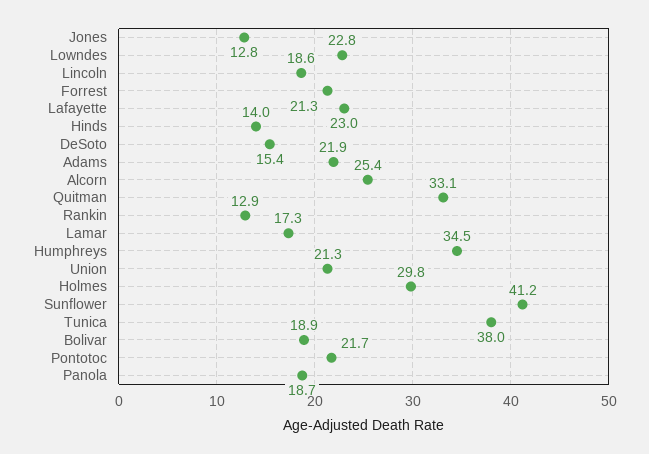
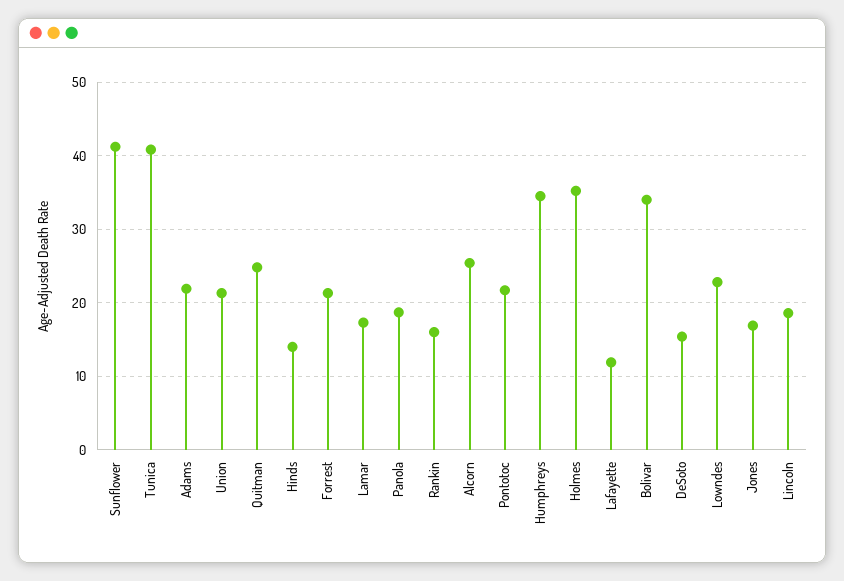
Jones: 12.8 -> 17
Lafayette: 23 -> 12
Quitman: 33.1 -> 25
Rankin: 12.9 -> 16
Holmes: 29.8 -> 35
Tunica: 38 -> 41
Bolivar: 18.9 -> 34

